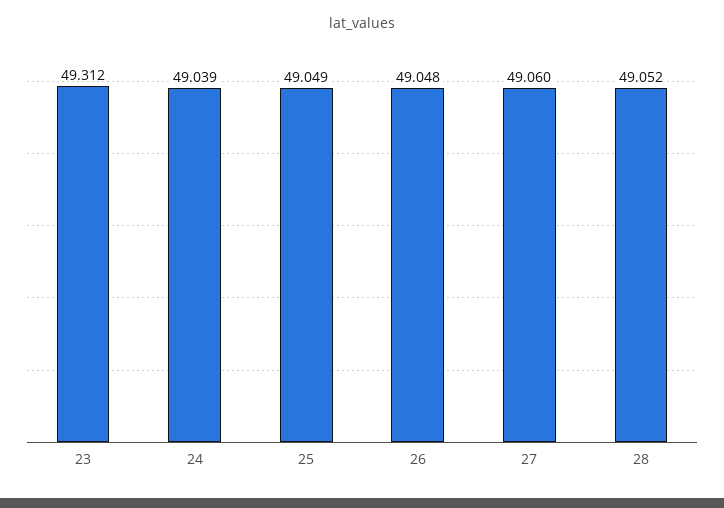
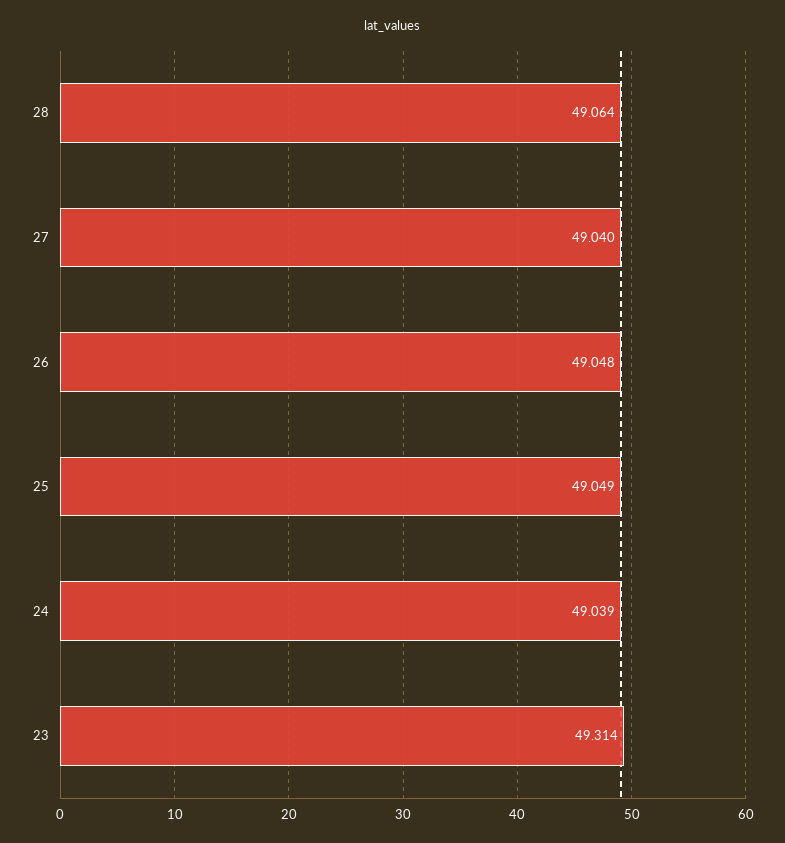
23: 49.312 -> 49.314
27: 49.06 -> 49.04
28: 49.052 -> 49.064

